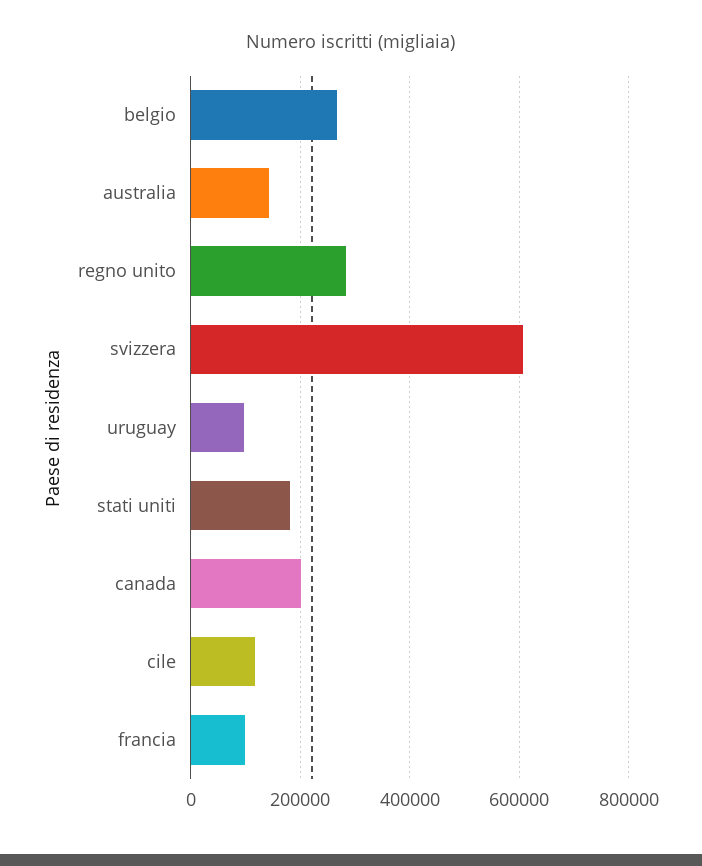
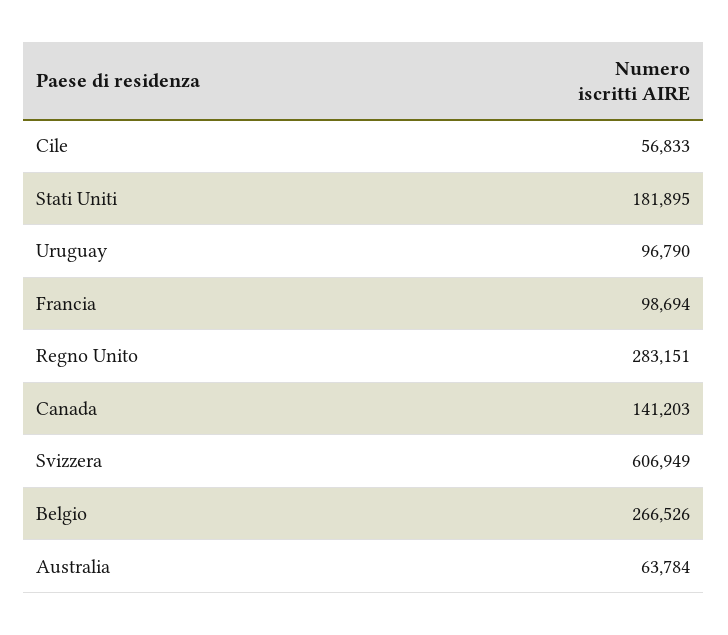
australia: 140000 -> 63784
canada: 200000 -> 141203
cile: 120000 -> 56833

